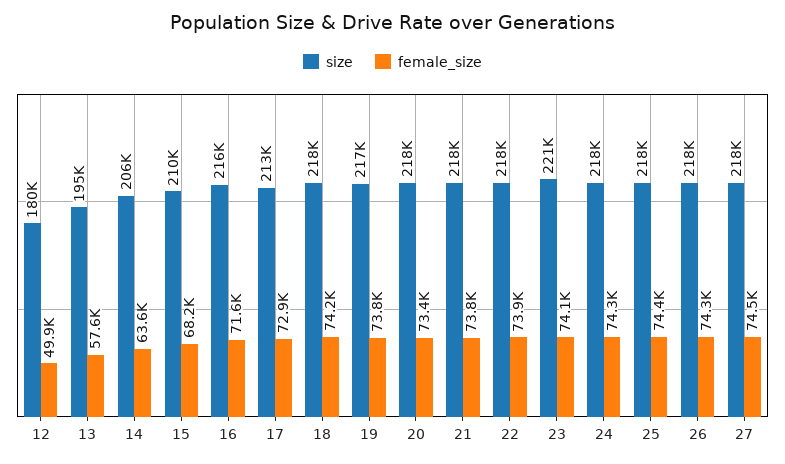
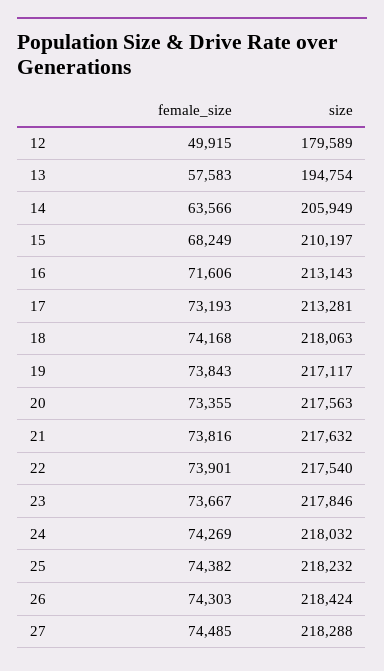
size, 16: 216000 -> 213143
female_size, 17: 72900 -> 73193
size, 23: 221000 -> 217846
female_size, 23: 74100 -> 73667

